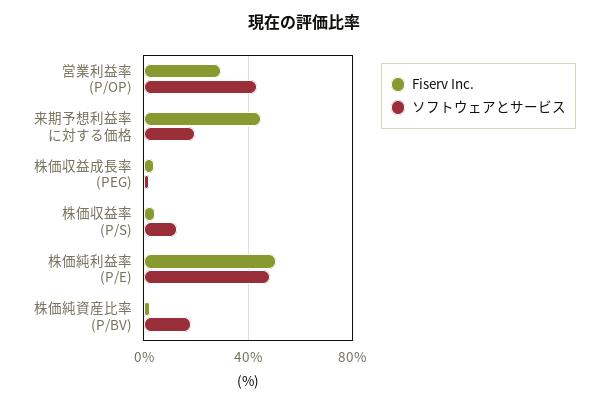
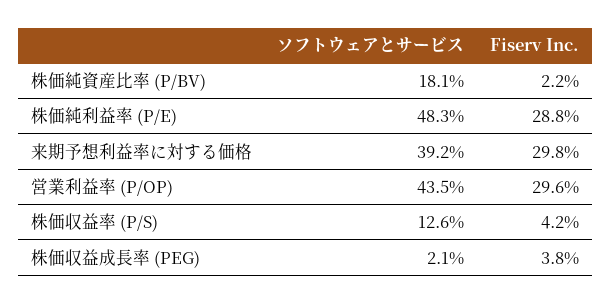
Fiserv Inc., 来期予想利益率に対する価格: 45 -> 29.8
ソフトウェアとサービス, 来期予想利益率に対する価格: 20 -> 39.2
Fiserv Inc., 株価純利益率 (P/E): 50 -> 28.8

